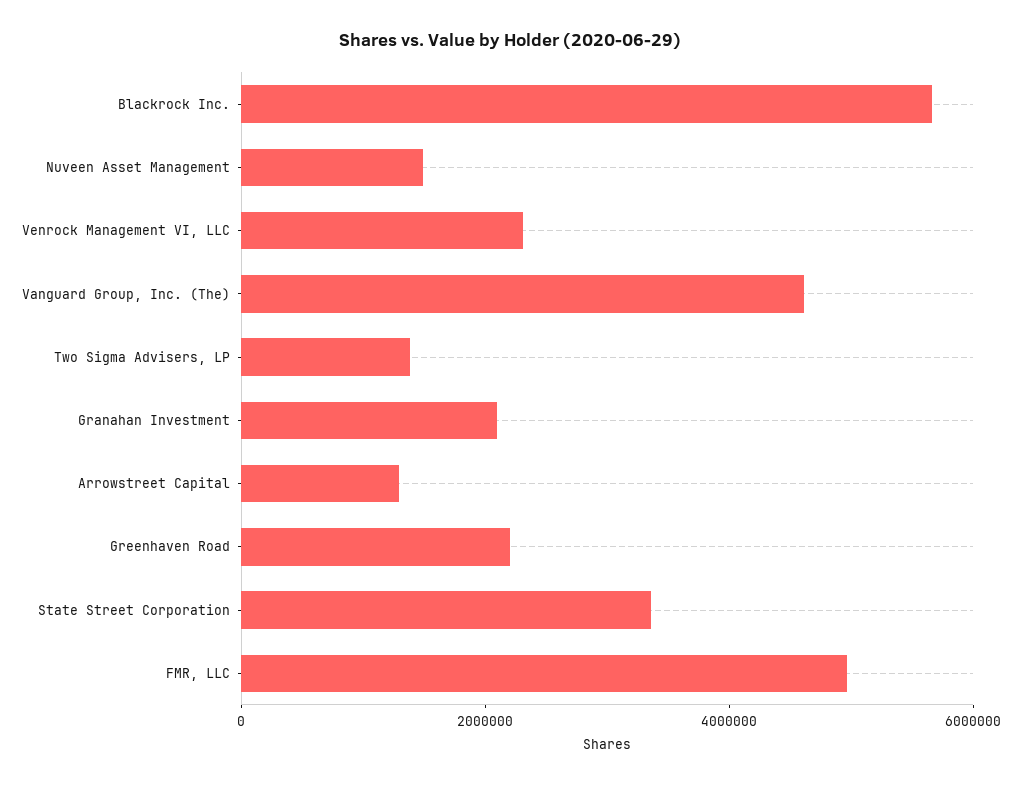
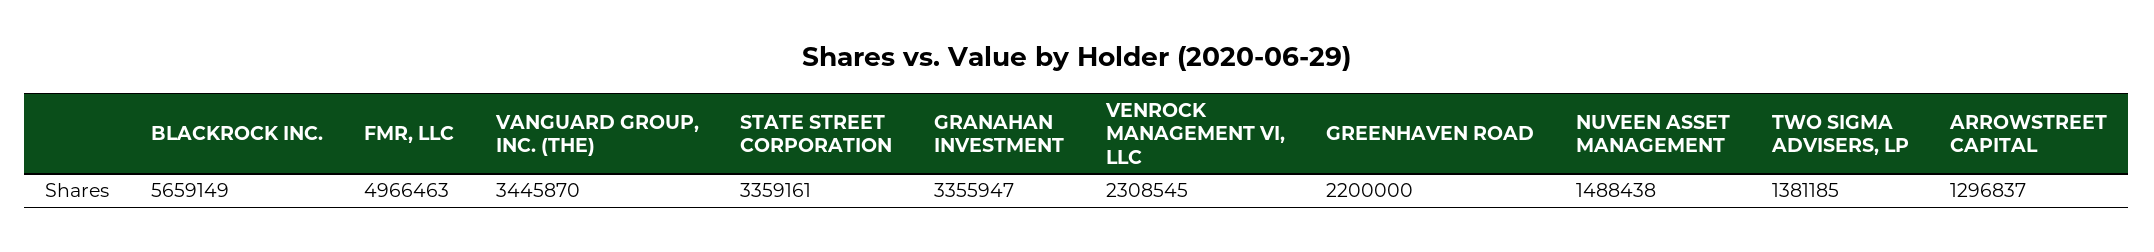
Vanguard Group, Inc. (The): 4500000 -> 3445870
Granahan Investment: 2000000 -> 3355947

